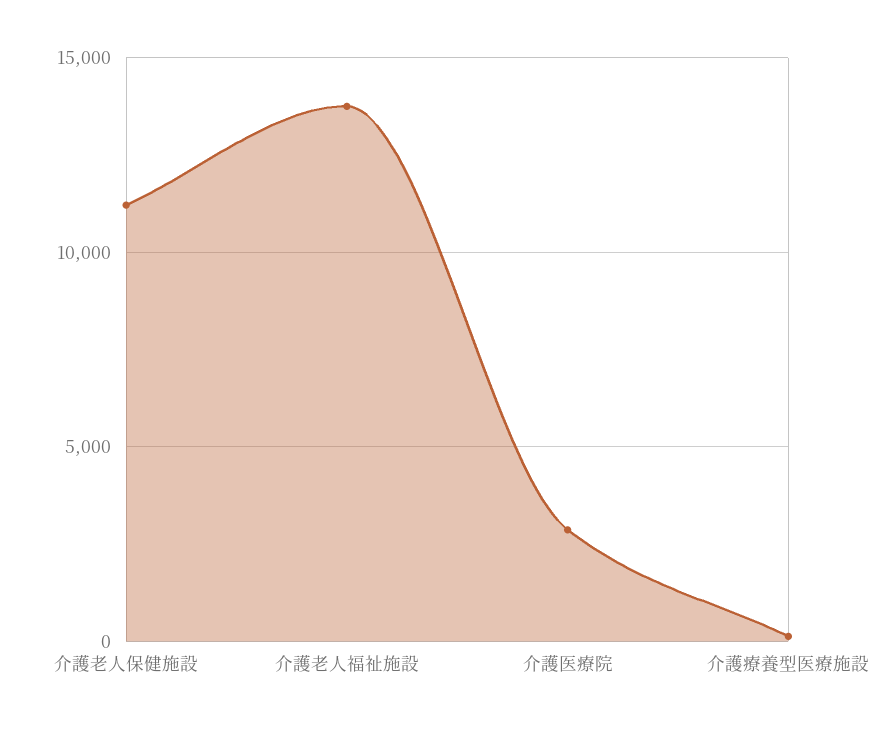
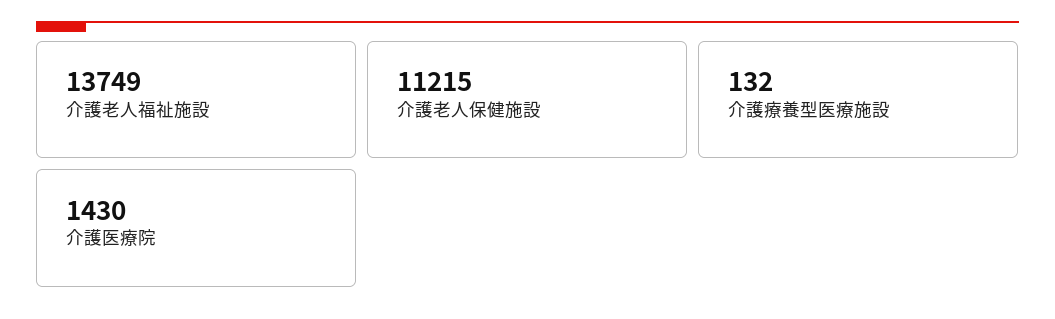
介護医療院: 3000 -> 1430

